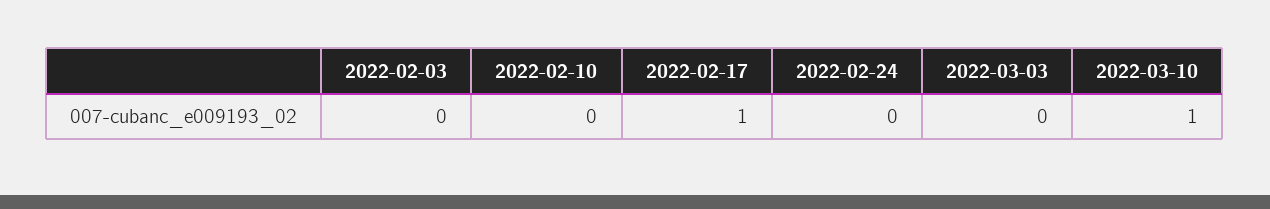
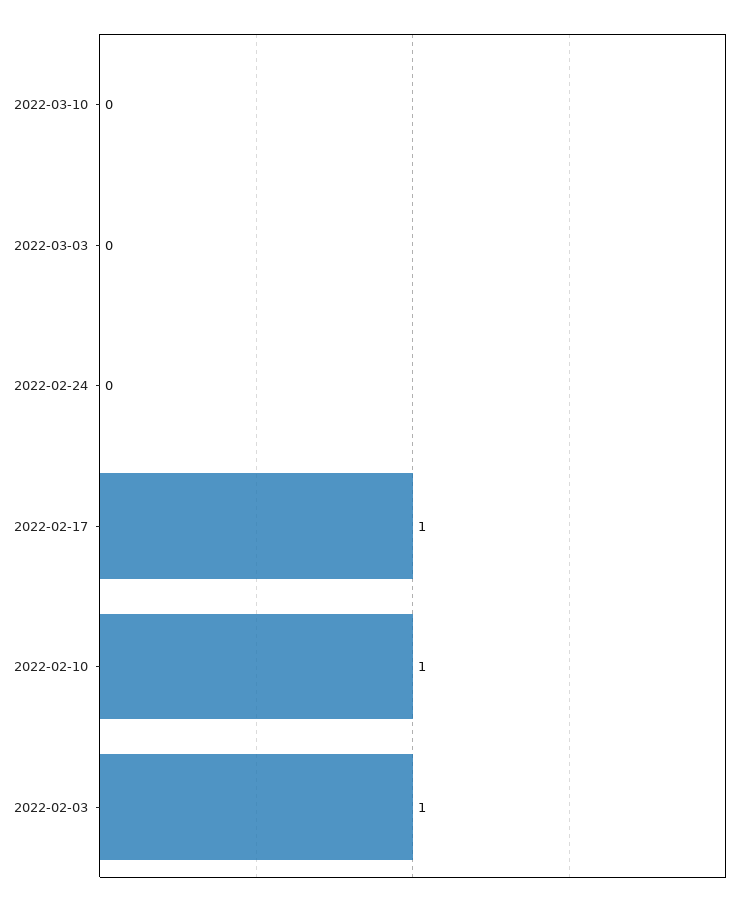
2022-02-03: 0 -> 1
2022-02-10: 0 -> 1
2022-03-10: 1 -> 0

